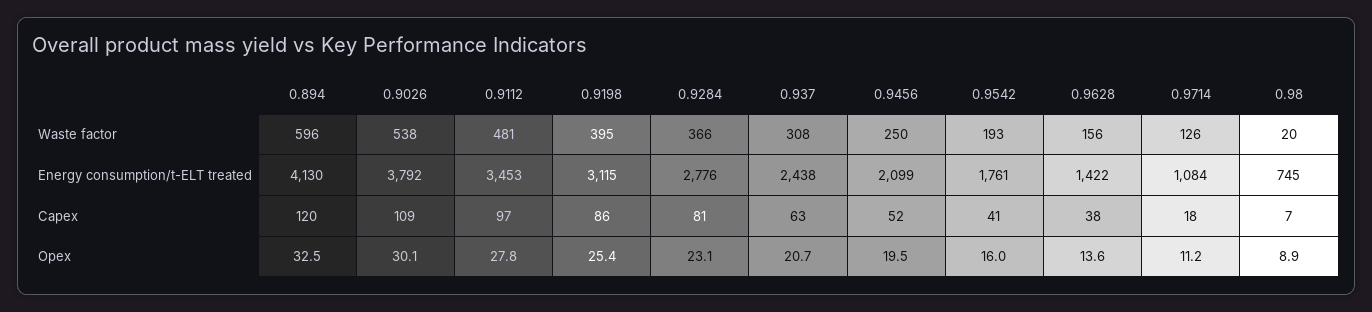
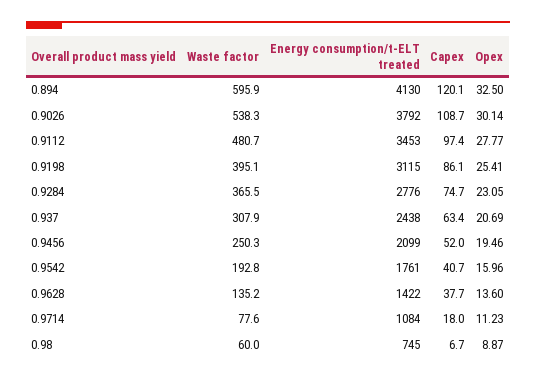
0.9628, Waste factor: 156 -> 135.2
0.9714, Waste factor: 126 -> 77.6
0.98, Waste factor: 20 -> 60
0.9284, Capex: 81 -> 74.7

